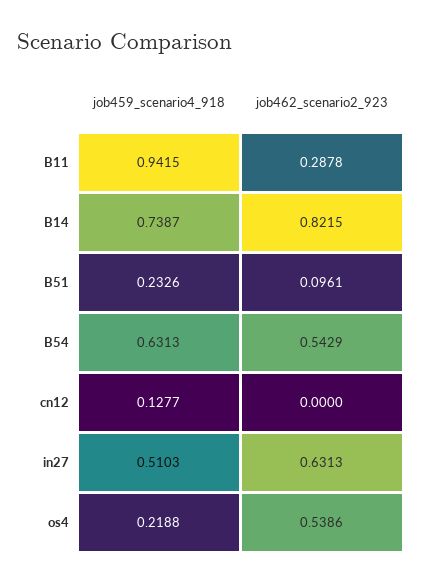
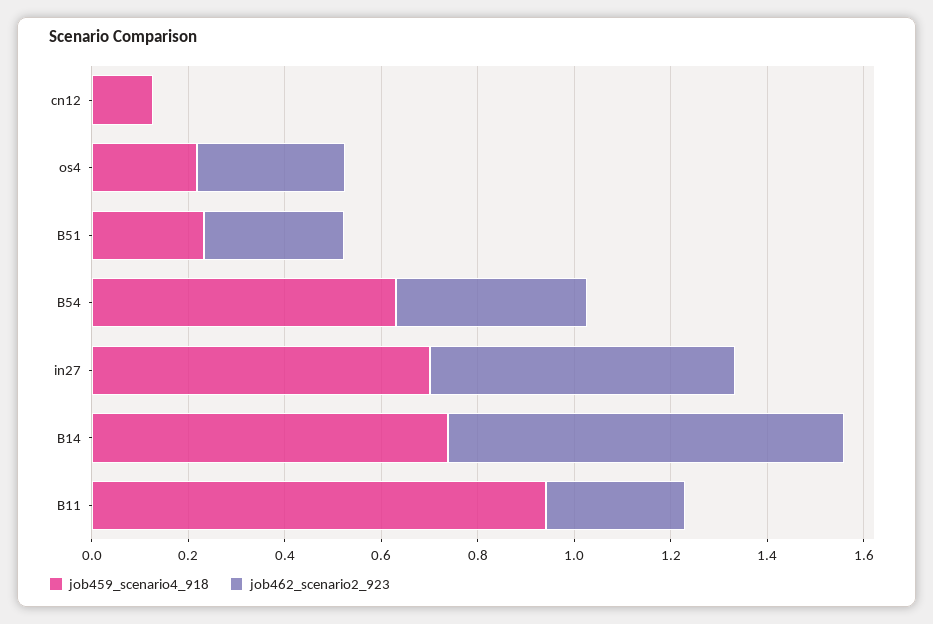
job462_scenario2_923, B51: 0.0961 -> 0.3
job462_scenario2_923, B54: 0.5429 -> 0.4
job459_scenario4_918, in27: 0.5103 -> 0.7
job462_scenario2_923, os4: 0.5386 -> 0.3

